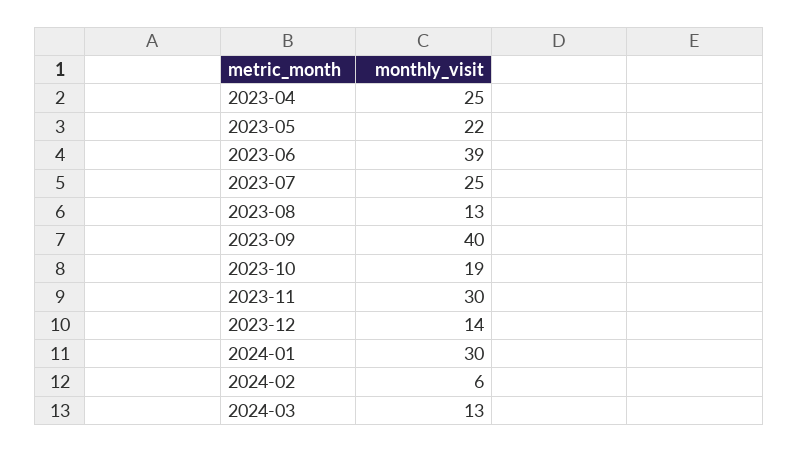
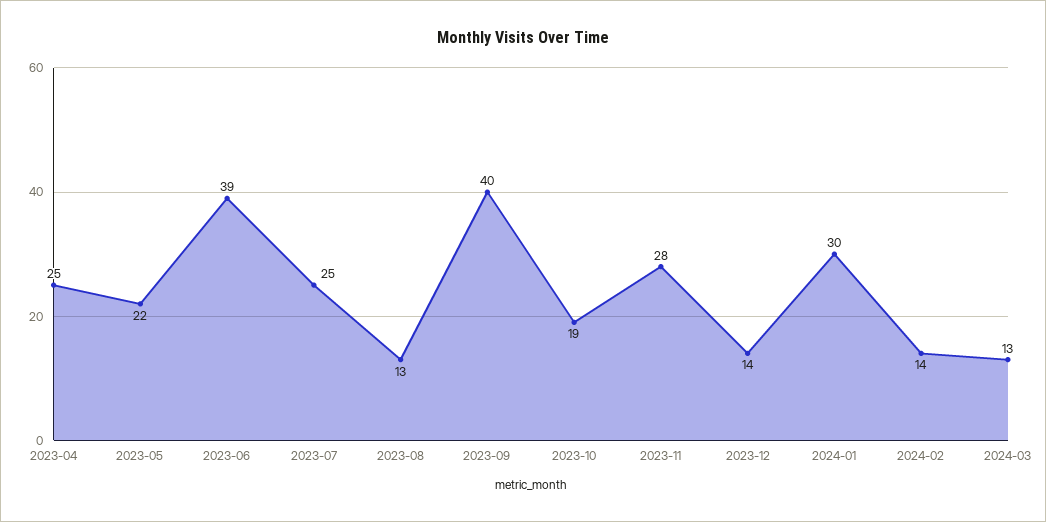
2023-11: 30 -> 28
2024-02: 6 -> 14

